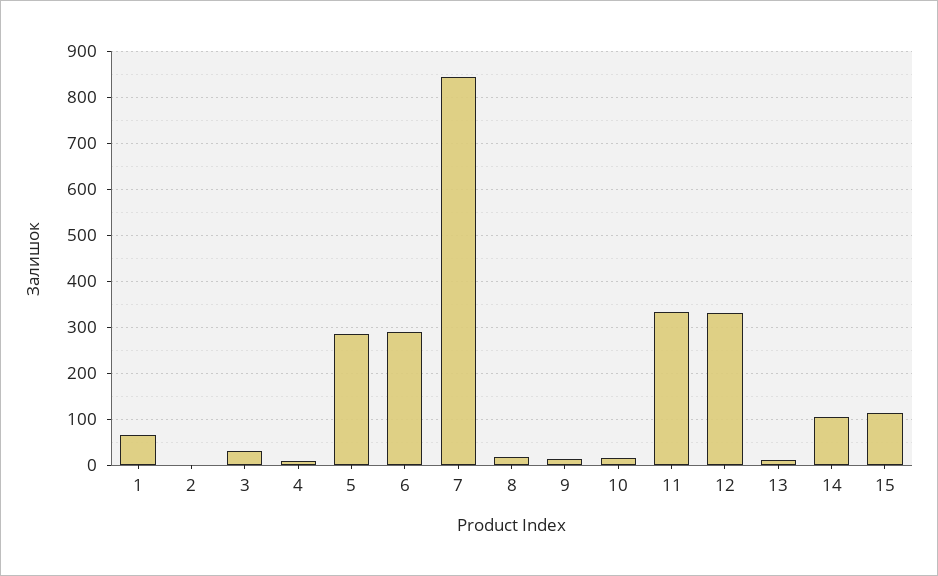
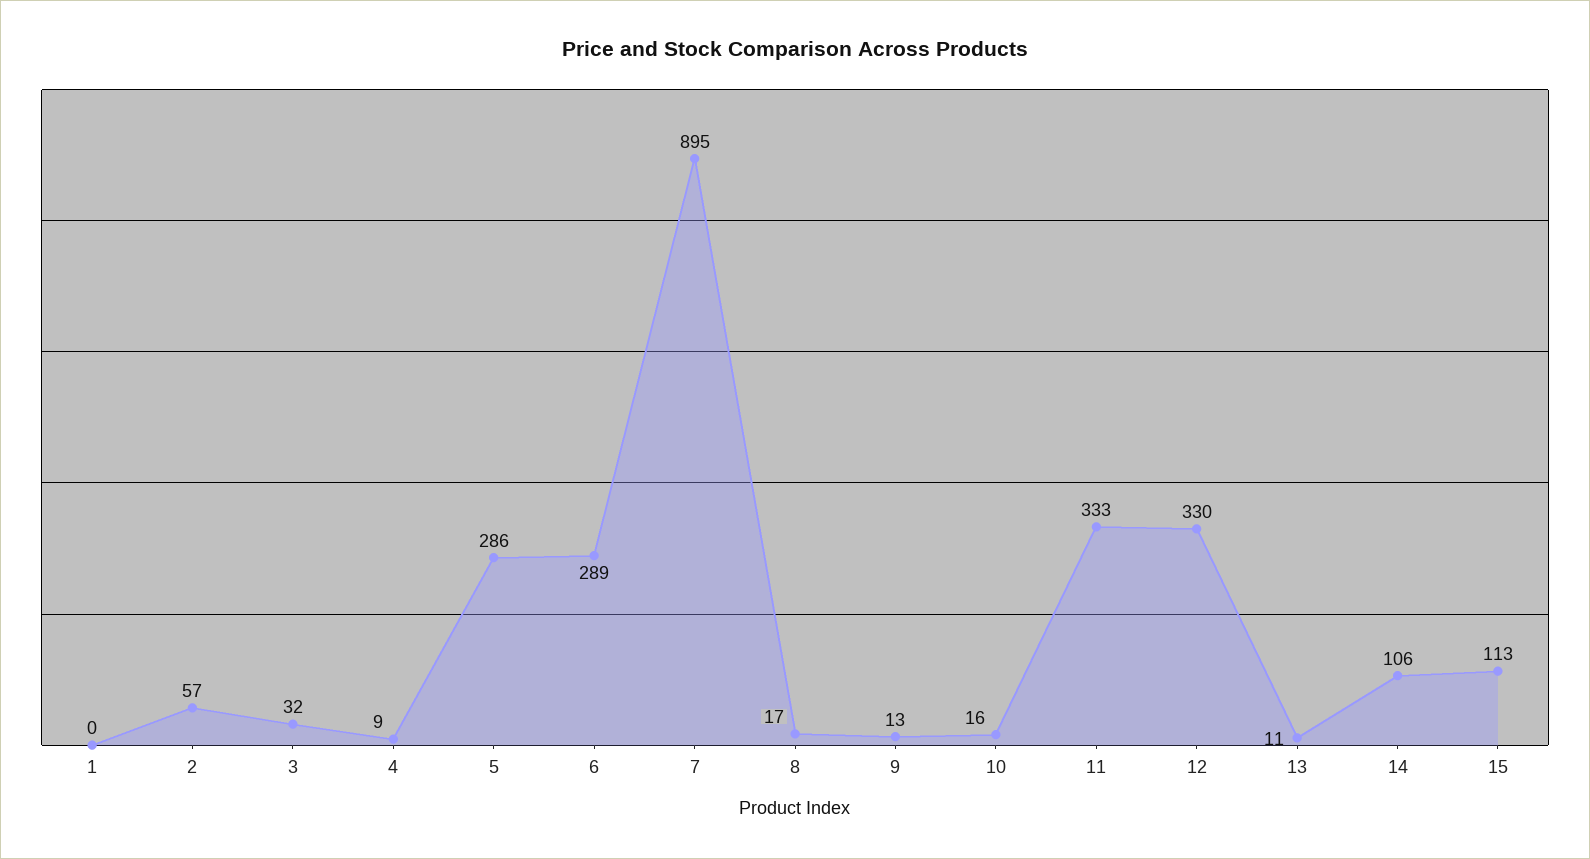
1: 60 -> 0
2: 0 -> 57
7: 840 -> 895

